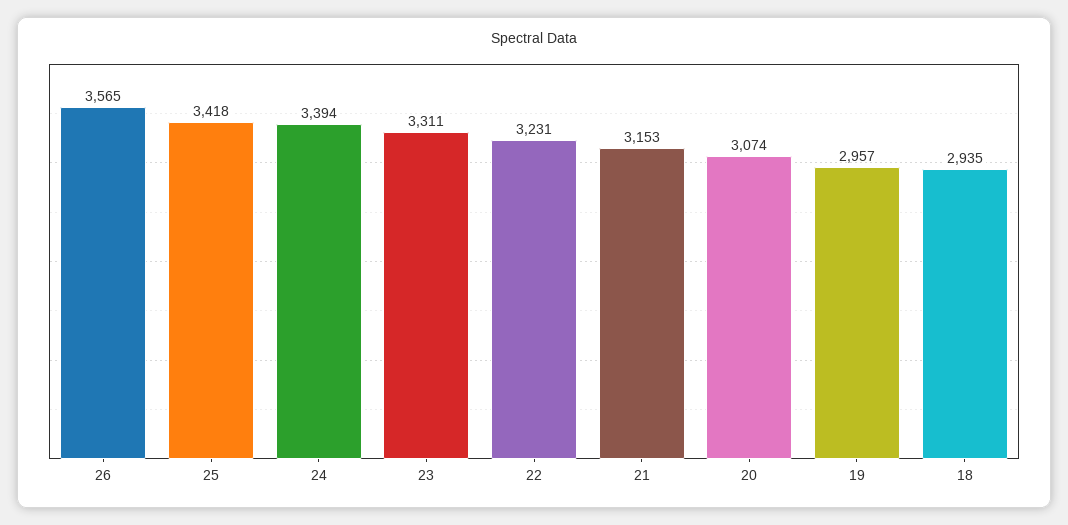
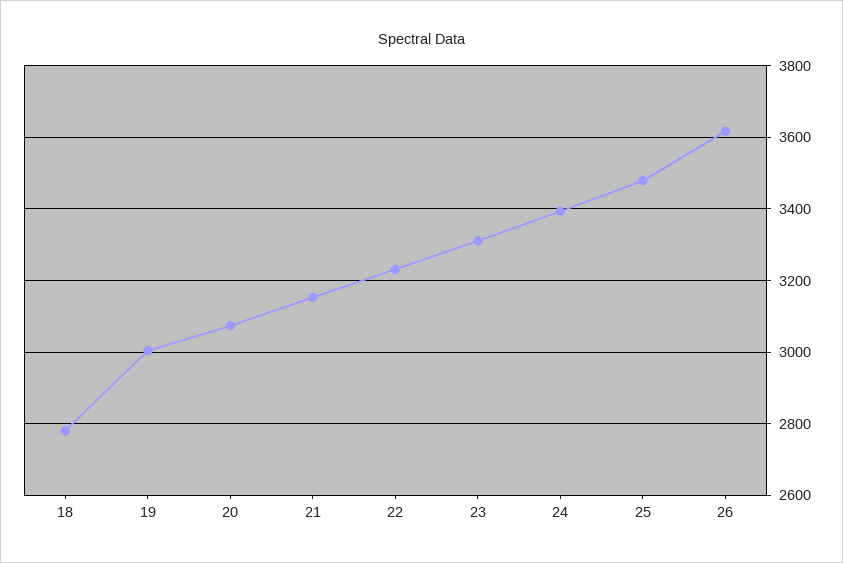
26: 3565 -> 3620
25: 3418 -> 3480
19: 2957 -> 3000
18: 2935 -> 2780

